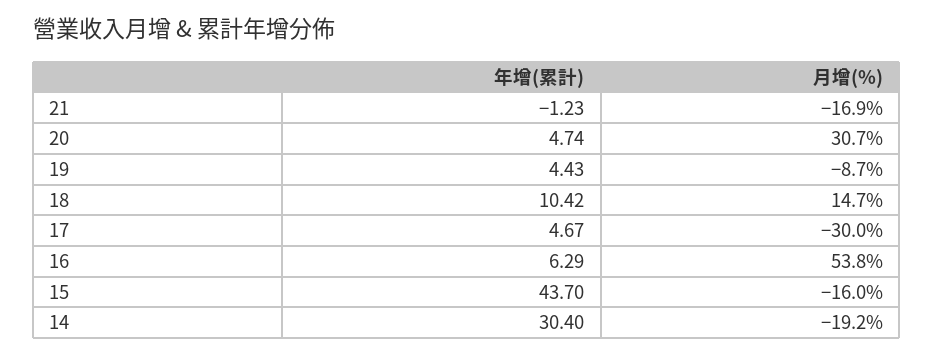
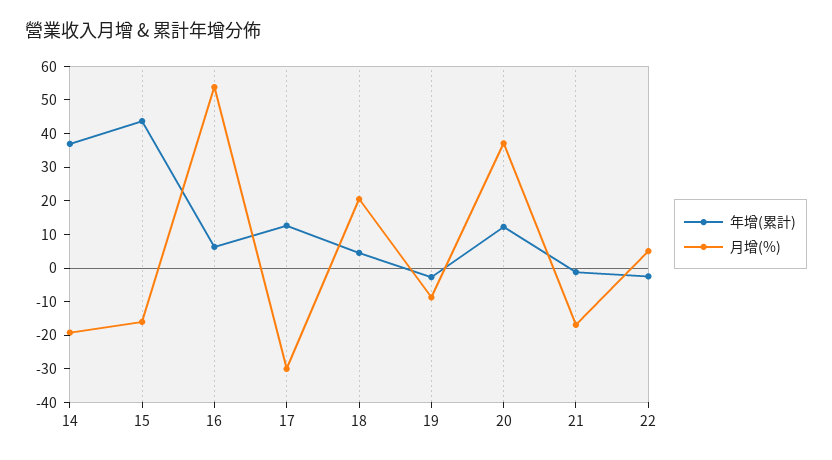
年增(累計), 20: 4.74 -> 12.5
月增(%), 20: 30.7 -> 37.5
年增(累計), 19: 4.43 -> -2.5
年增(累計), 18: 10.42 -> 5
月增(%), 18: 14.7 -> 20
年增(累計), 17: 4.67 -> 12.5
年增(累計), 14: 30.4 -> 37.5
年增(累計), 22: none -> -2.5
月增(%), 22: none -> 5

